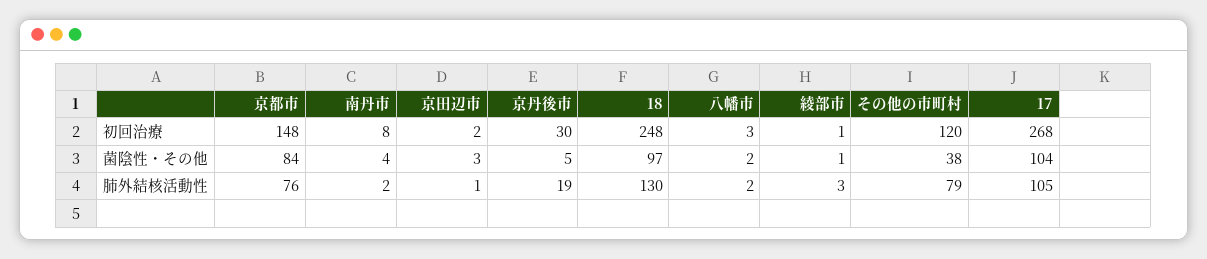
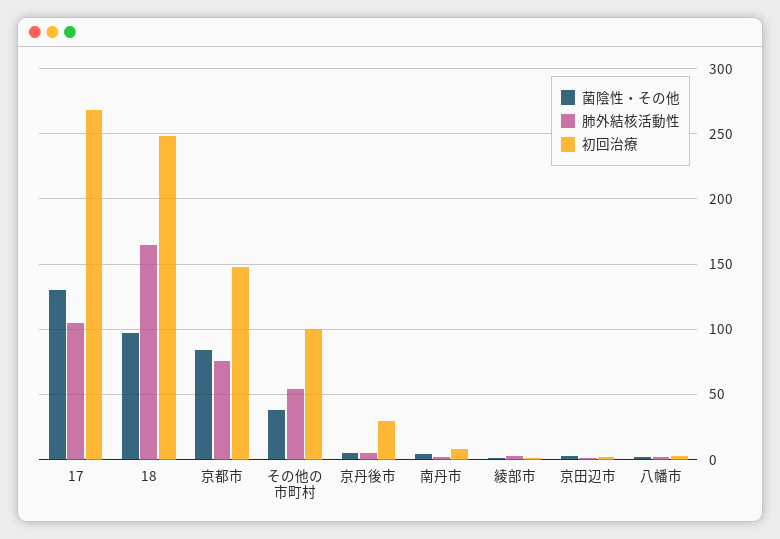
初回治療, その他の市町村: 120 -> 100
菌陰性・その他, 17: 104 -> 130
肺外結核活動性, 京丹後市: 19 -> 5
肺外結核活動性, 18: 130 -> 165
肺外結核活動性, その他の市町村: 79 -> 55

